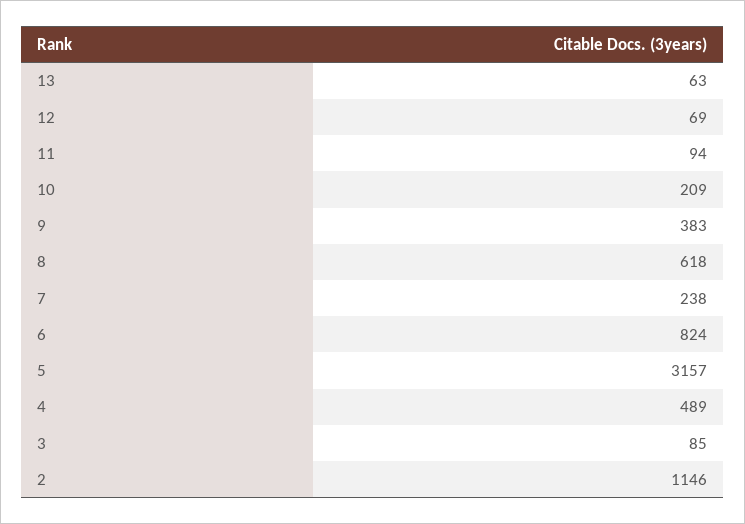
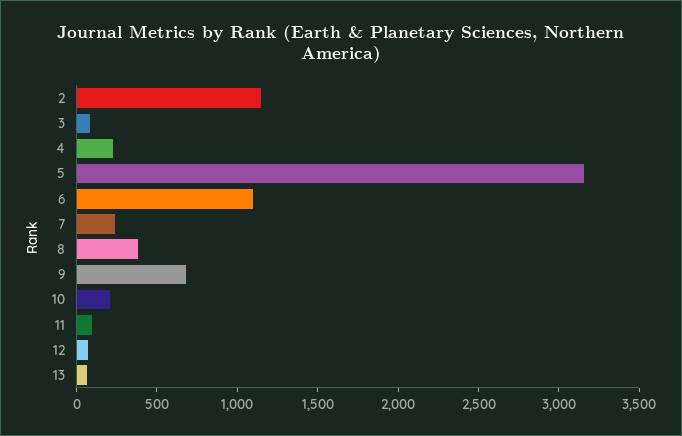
9: 383 -> 700
8: 618 -> 400
6: 824 -> 1100
4: 489 -> 200

